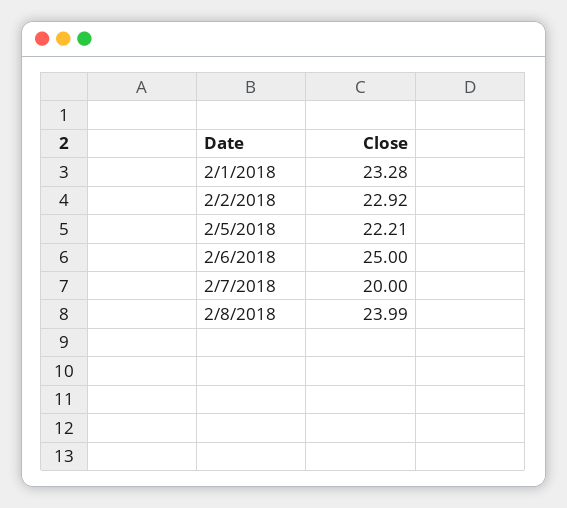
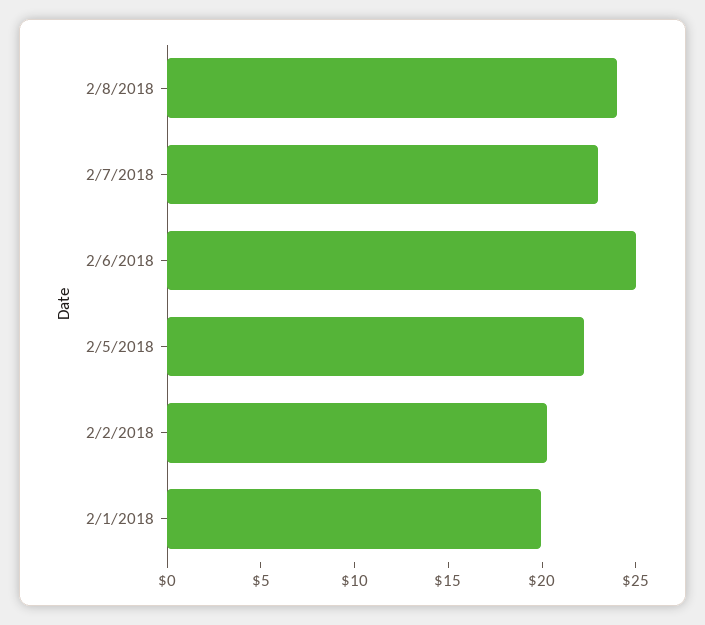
2/1/2018: 23.28 -> 20
2/2/2018: 22.92 -> 20
2/7/2018: 20 -> 23

